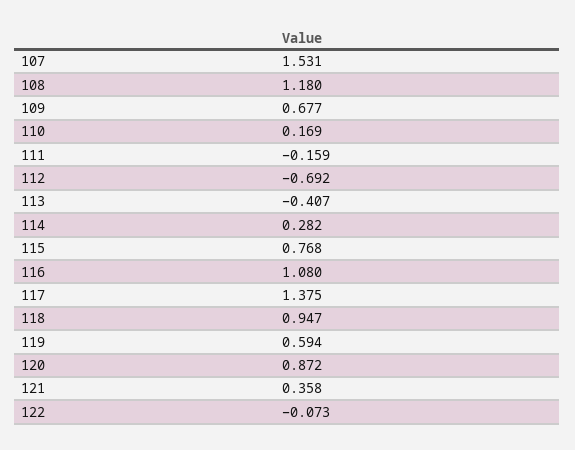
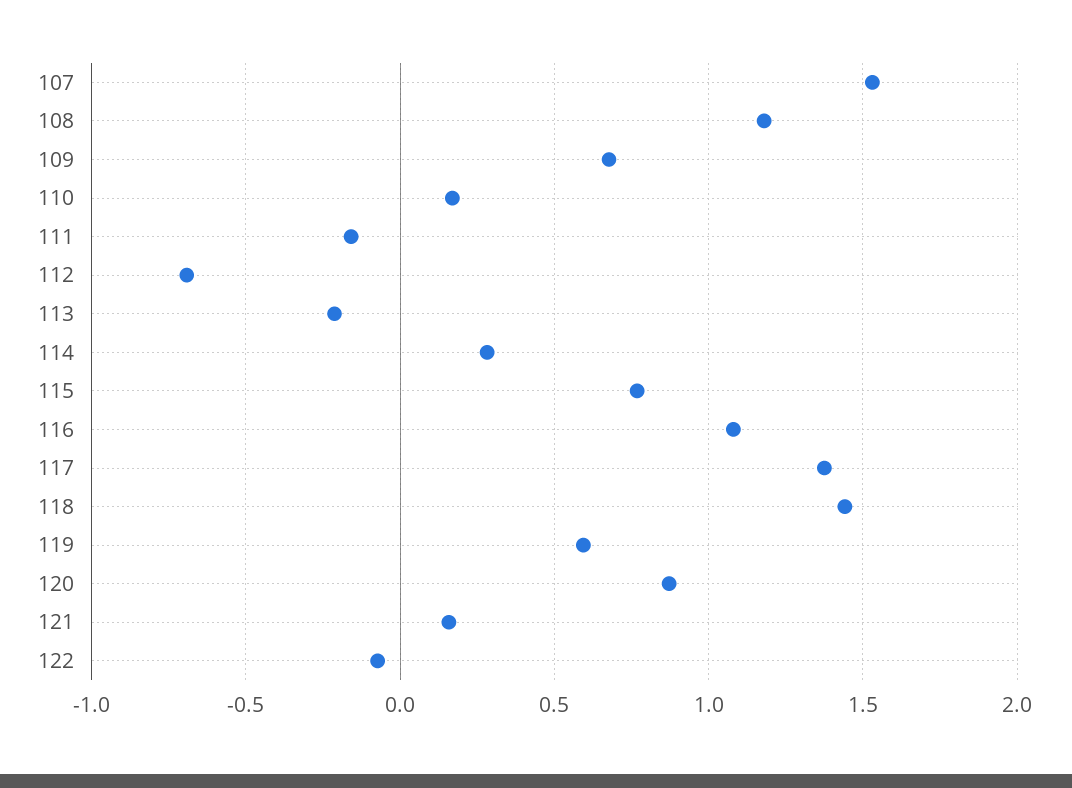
113: -0.407 -> -0.2
118: 0.947 -> 1.45
121: 0.358 -> 0.15

